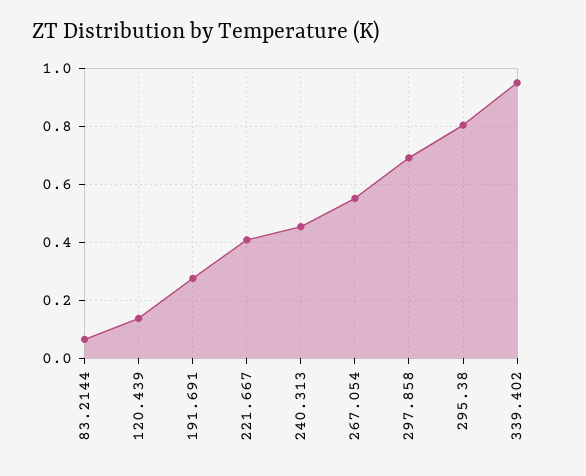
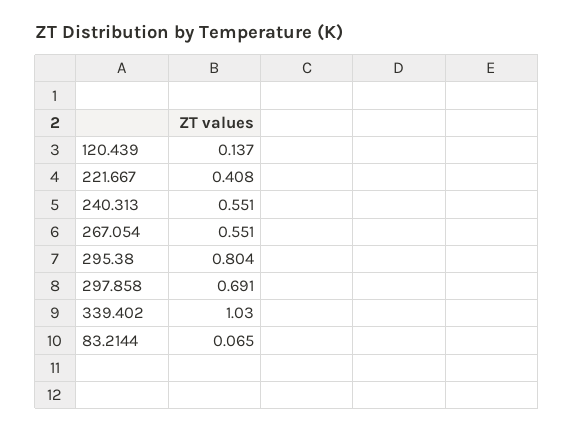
191.691: 0.275 -> none
240.313: 0.45 -> 0.551
339.402: 0.95 -> 1.03

